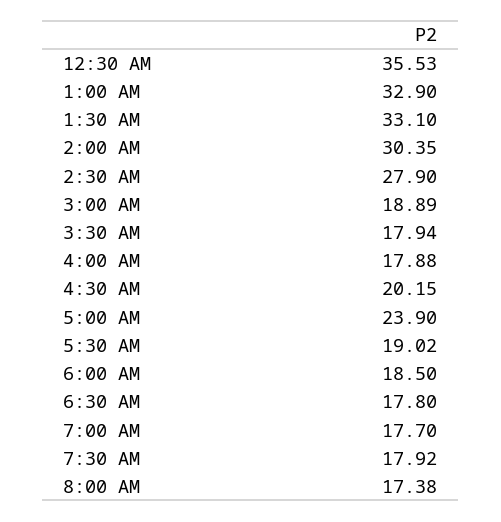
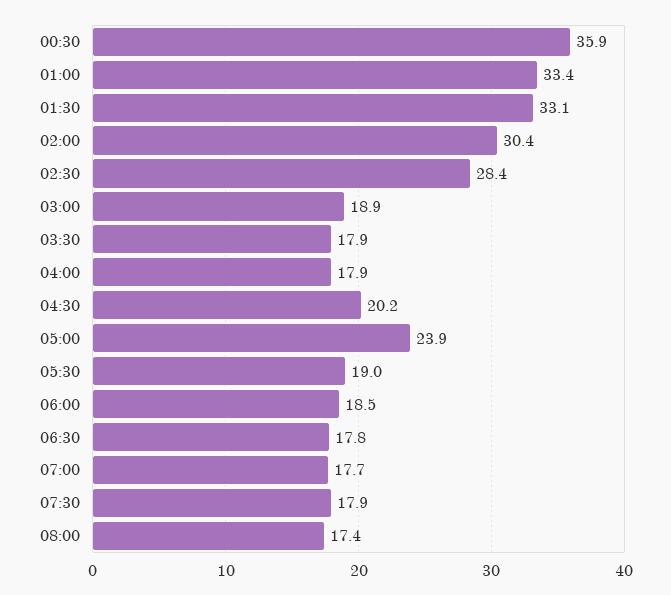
12:30 AM: 35.53 -> 35.9
1:00 AM: 32.9 -> 33.4
2:30 AM: 27.9 -> 28.4

